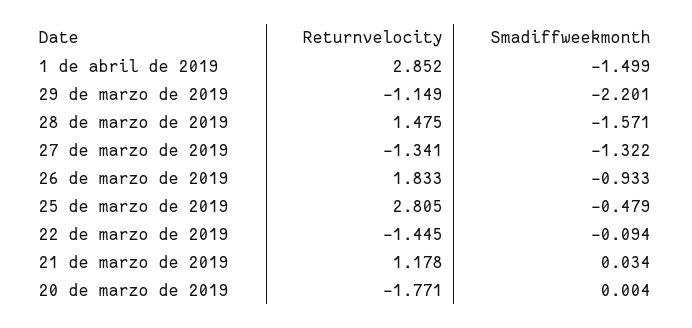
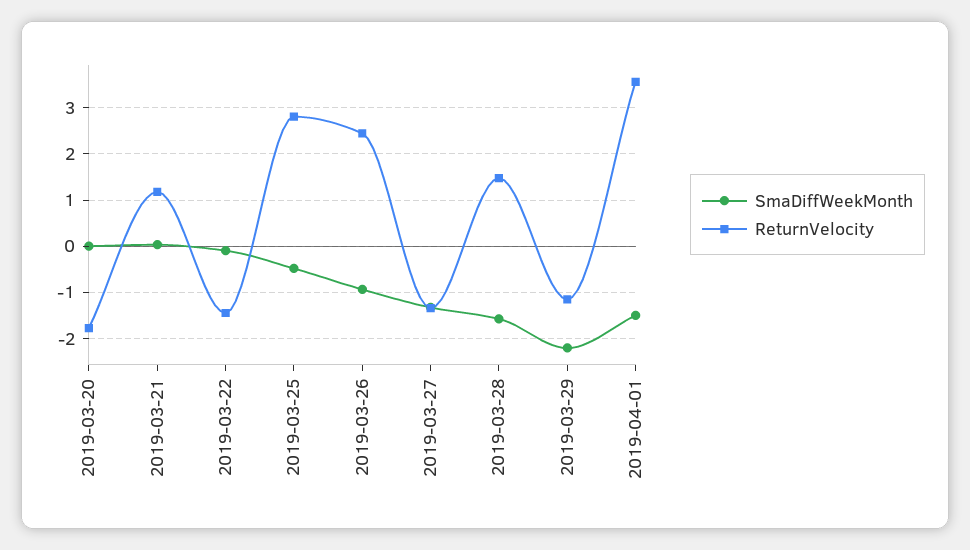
Returnvelocity, 1 de abril de 2019: 2.852 -> 3.6
Returnvelocity, 26 de marzo de 2019: 1.833 -> 2.4

